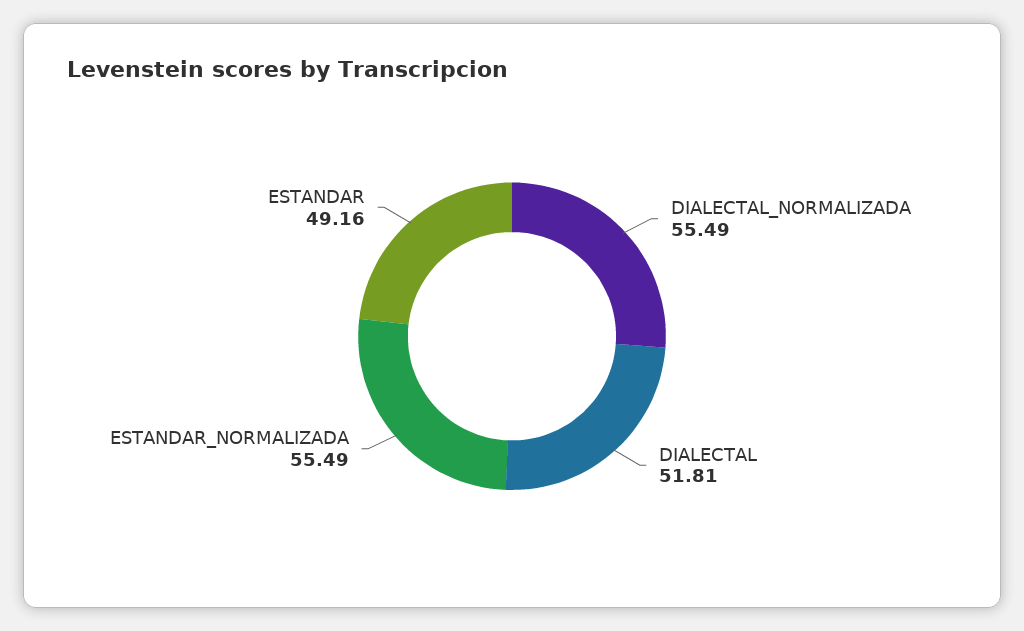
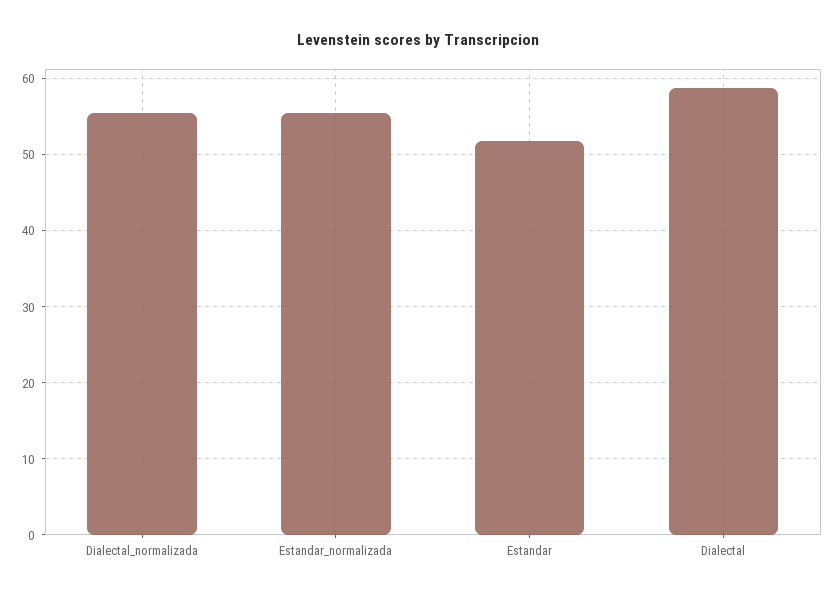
DIALECTAL: 51.81 -> 59
ESTANDAR: 49.16 -> 52

